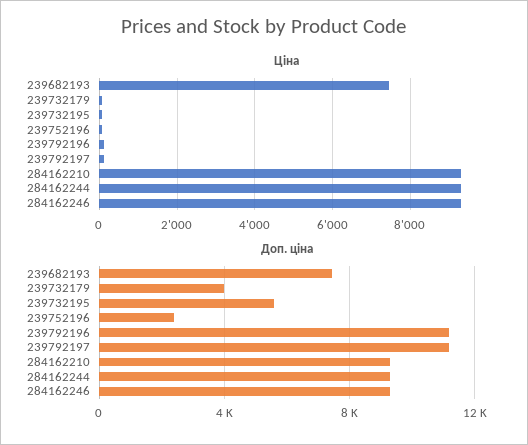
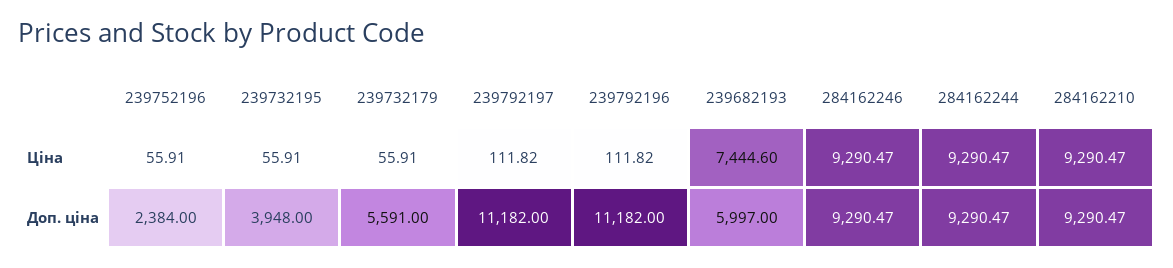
Доп. ціна, 239682193: 7500 -> 5997
Доп. ціна, 239732179: 4000 -> 5591
Доп. ціна, 239732195: 5500 -> 3948

